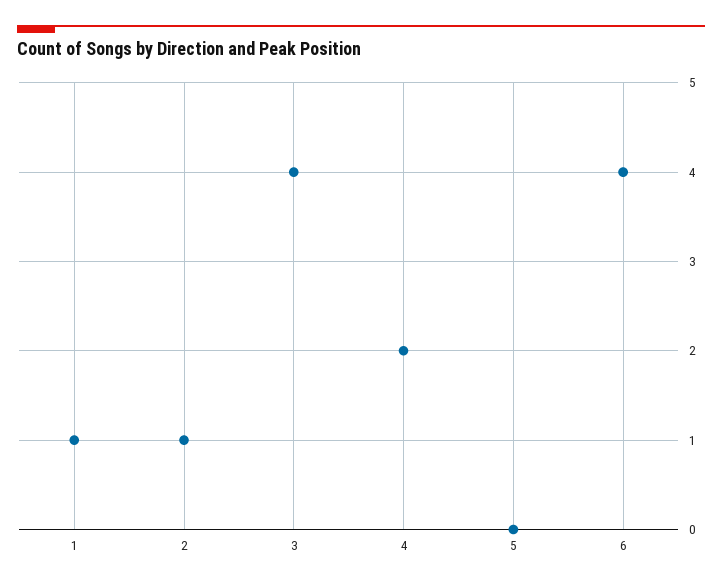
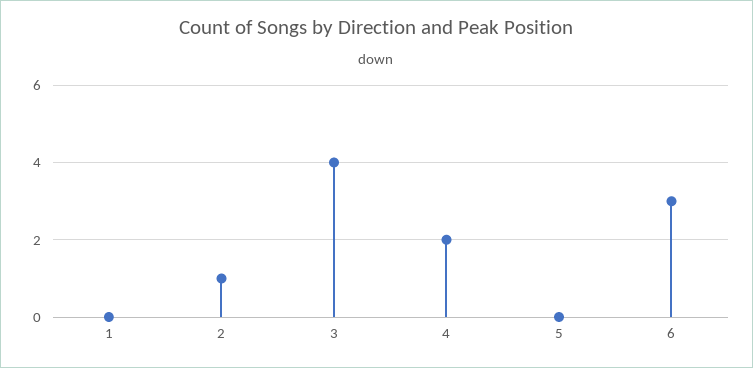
1: 1 -> 0
6: 4 -> 3

